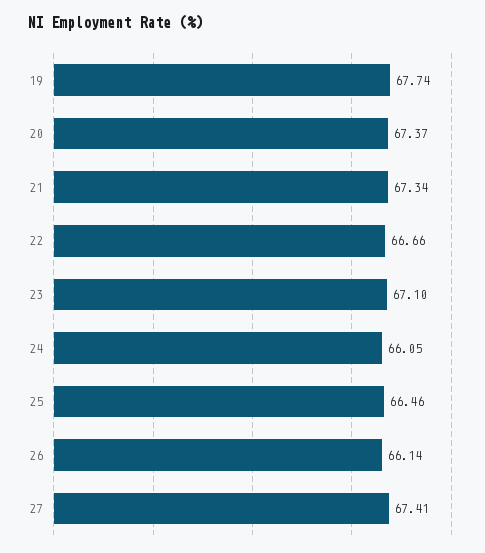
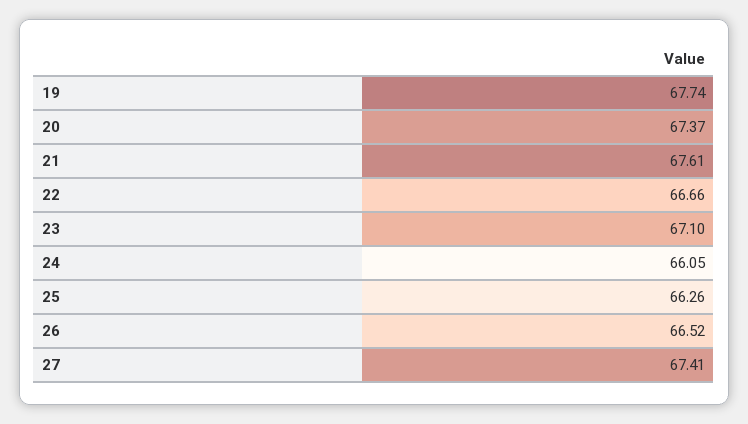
21: 67.34 -> 67.61
25: 66.46 -> 66.26
26: 66.14 -> 66.52

